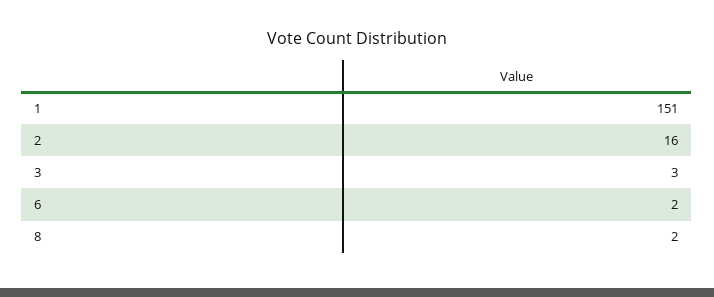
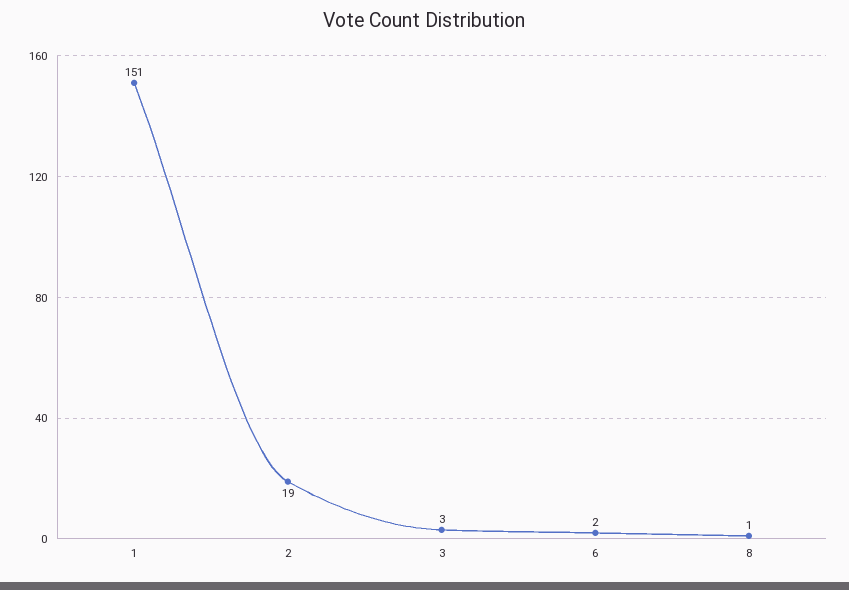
2: 16 -> 19
8: 2 -> 1

